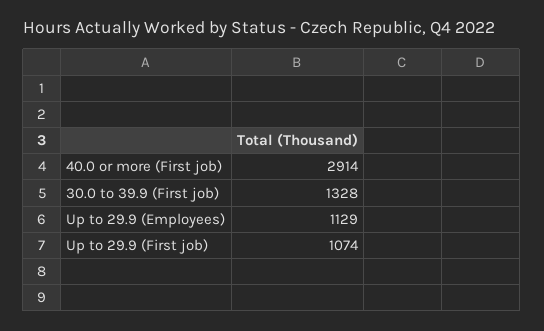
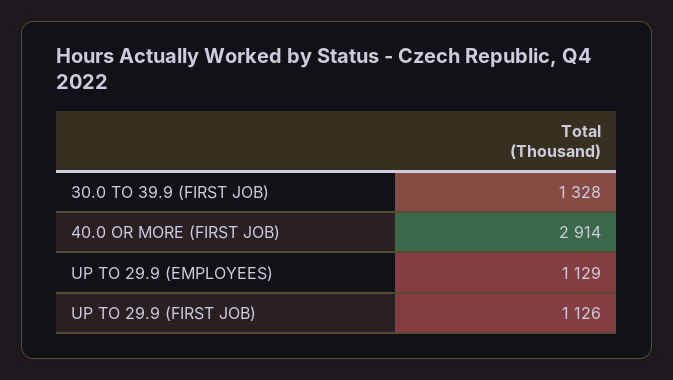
Up to 29.9 (First job): 1074 -> 1126

